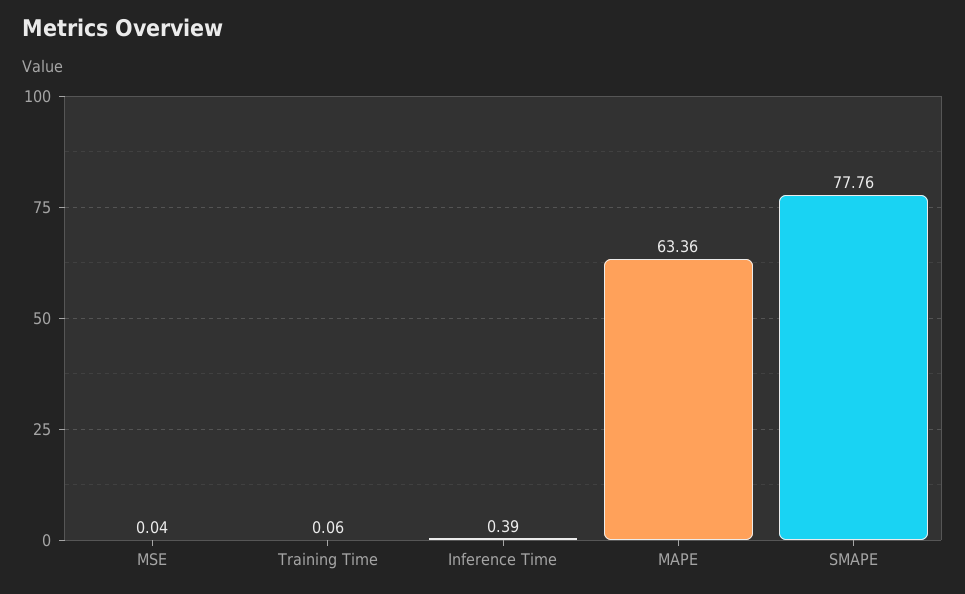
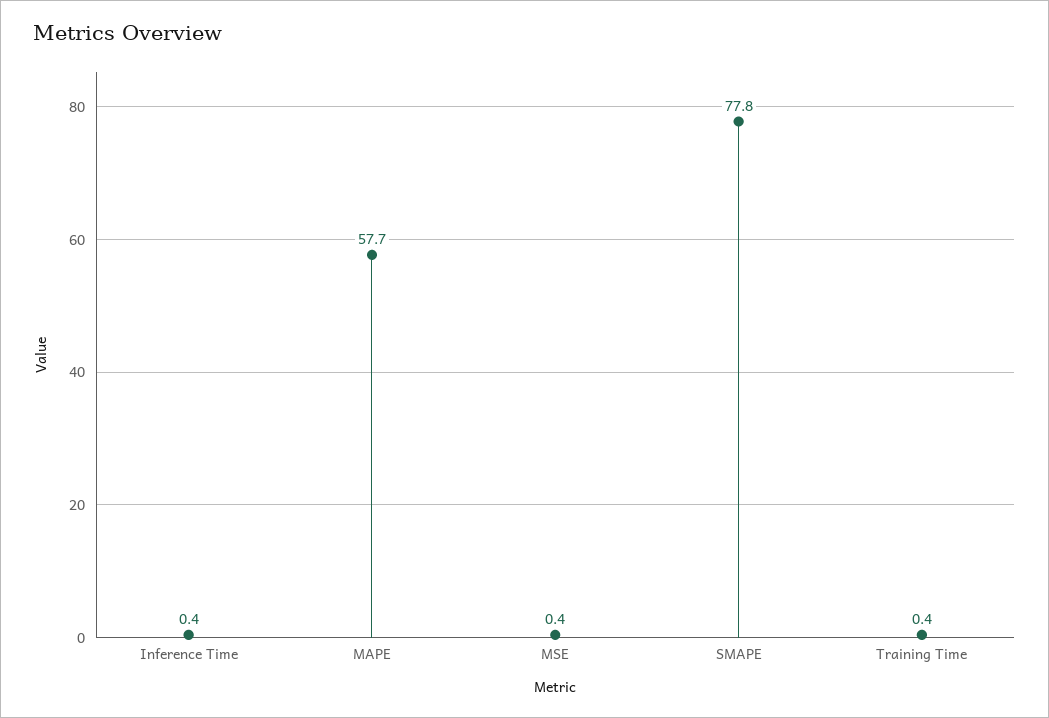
MSE: 0.04 -> 0.4
Training Time: 0.06 -> 0.4
MAPE: 63.36 -> 57.7

